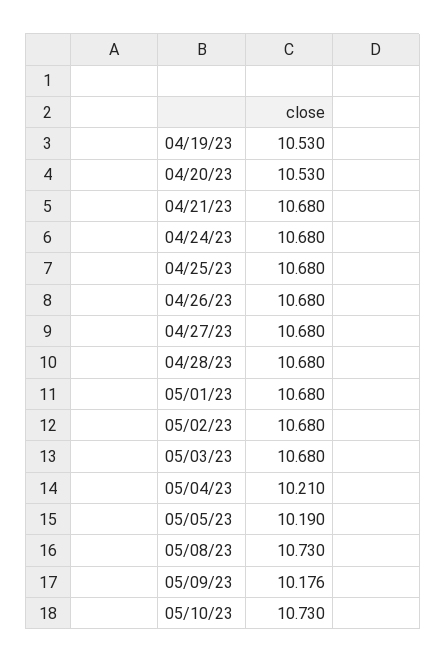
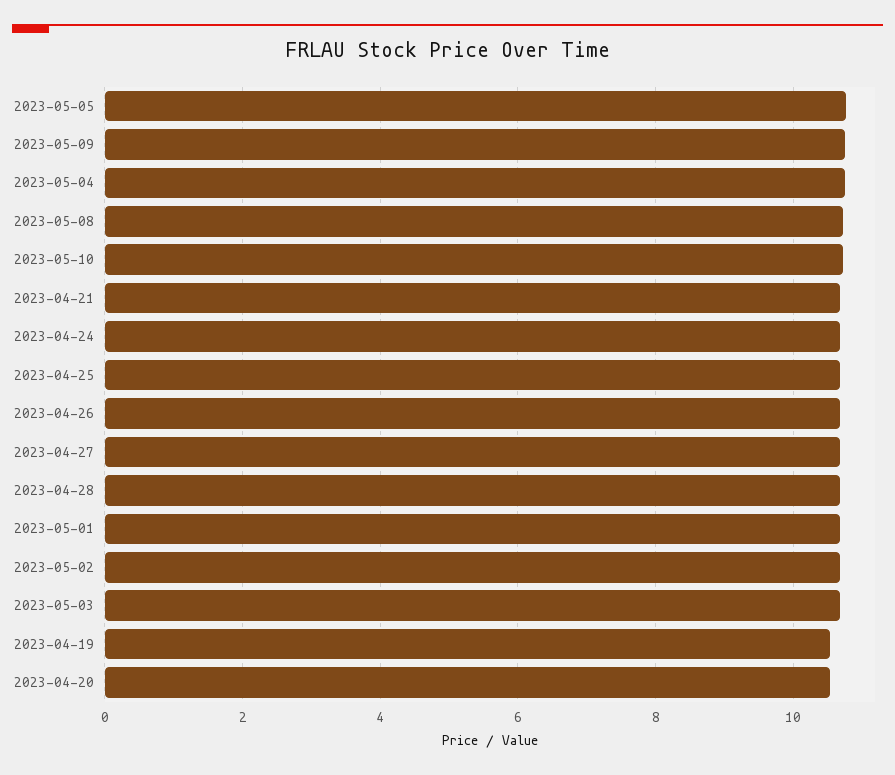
05/04/23: 10.21 -> 10.8
05/05/23: 10.19 -> 10.8
05/09/23: 10.176 -> 10.8

